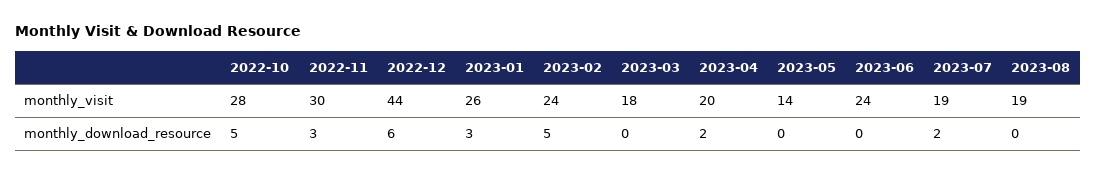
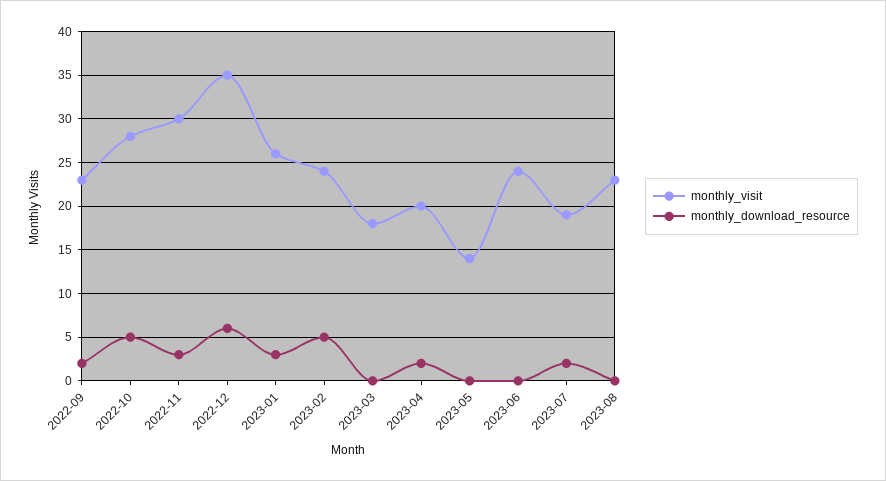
monthly_visit, 2022-12: 44 -> 35
monthly_visit, 2023-08: 19 -> 23
monthly_visit, 2022-09: none -> 23
monthly_download_resource, 2022-09: none -> 2

